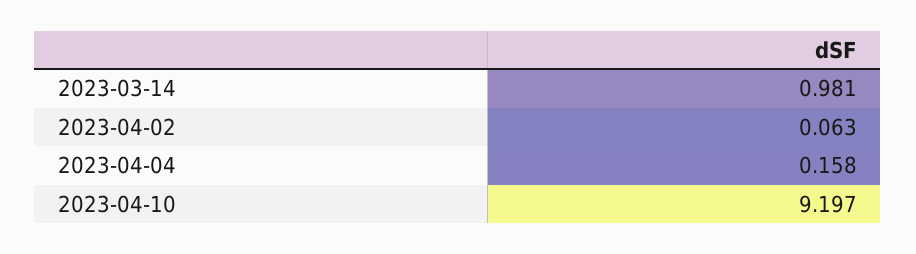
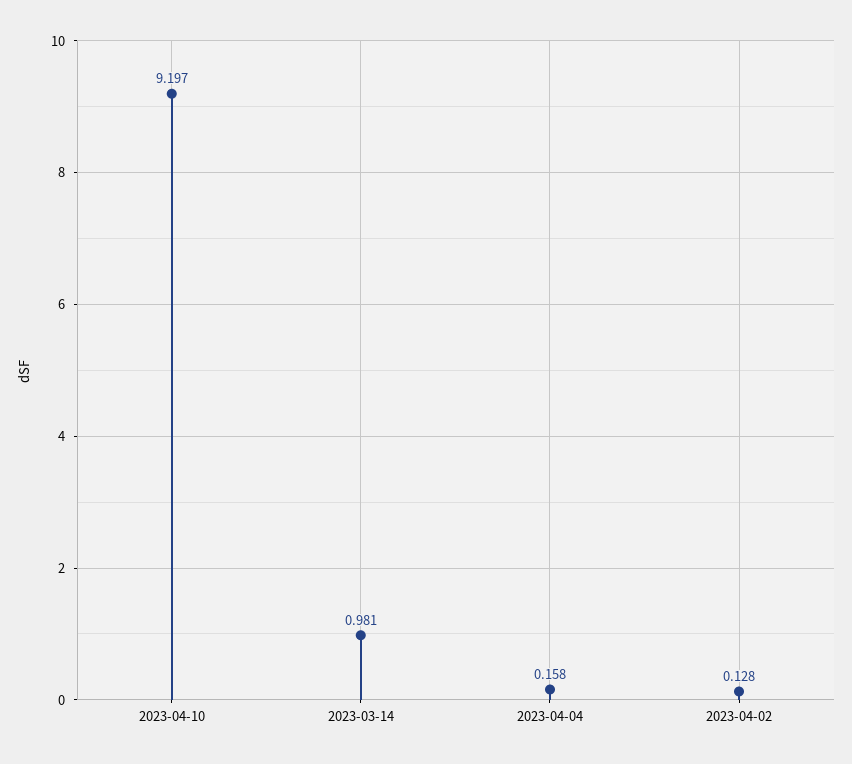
2023-04-02: 0.063 -> 0.128

